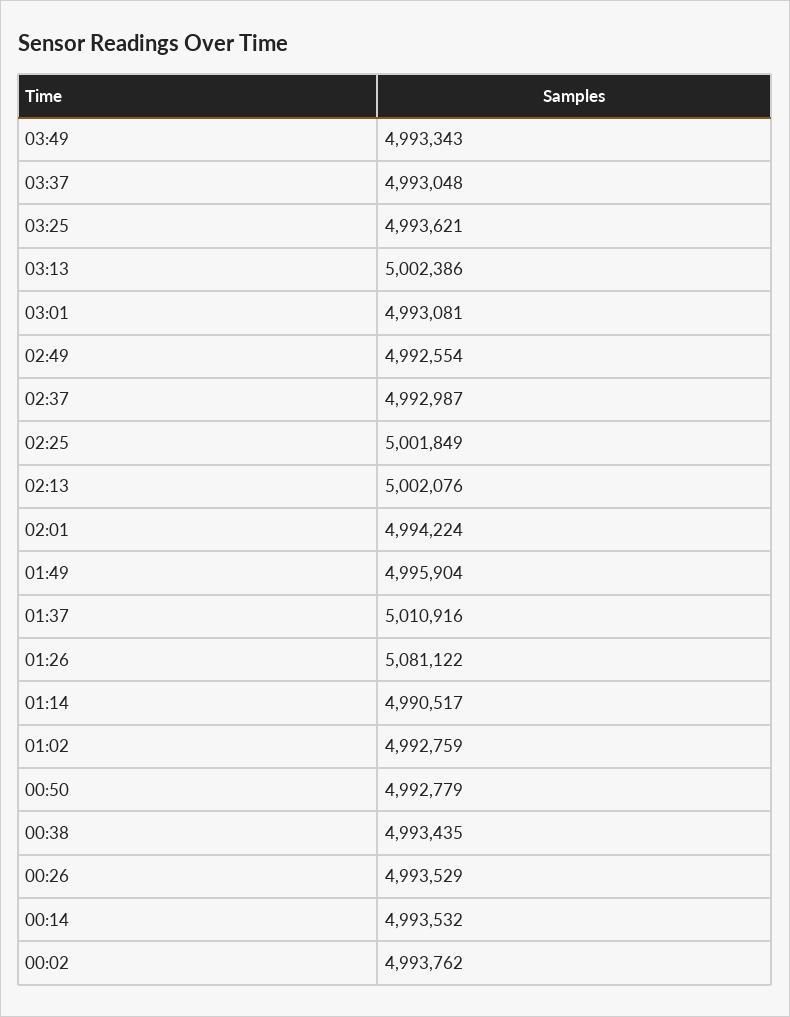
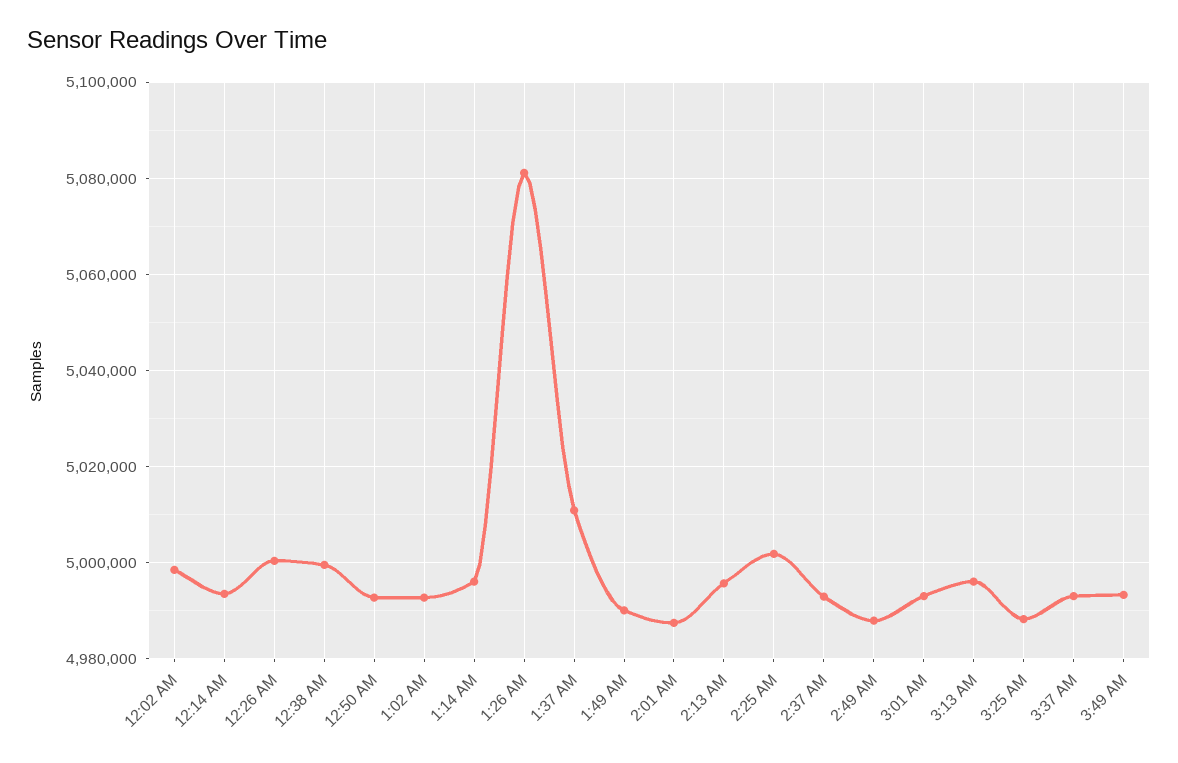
03:25: 4993621 -> 4988000
03:13: 5002386 -> 4996000
02:49: 4992554 -> 4988000
02:13: 5002076 -> 4996000
02:01: 4994224 -> 4988000
01:49: 4995904 -> 4990000
01:14: 4990517 -> 4996000
00:38: 4993435 -> 5000000
00:26: 4993529 -> 5000000
00:02: 4993762 -> 4998000

